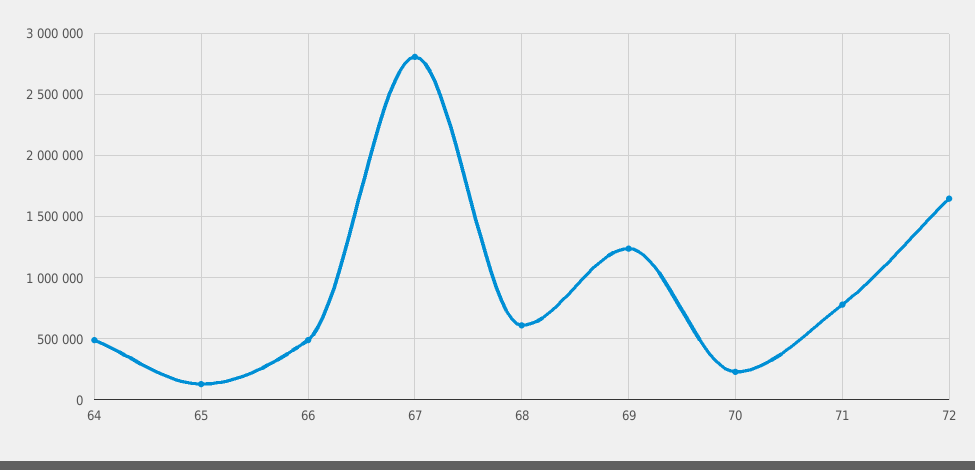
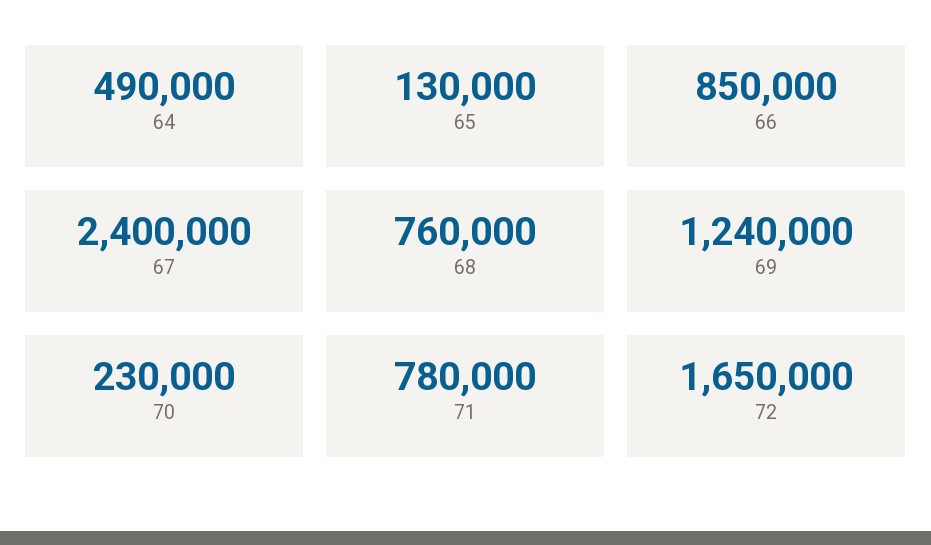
66: 500000 -> 850000
67: 2800000 -> 2400000
68: 600000 -> 760000

